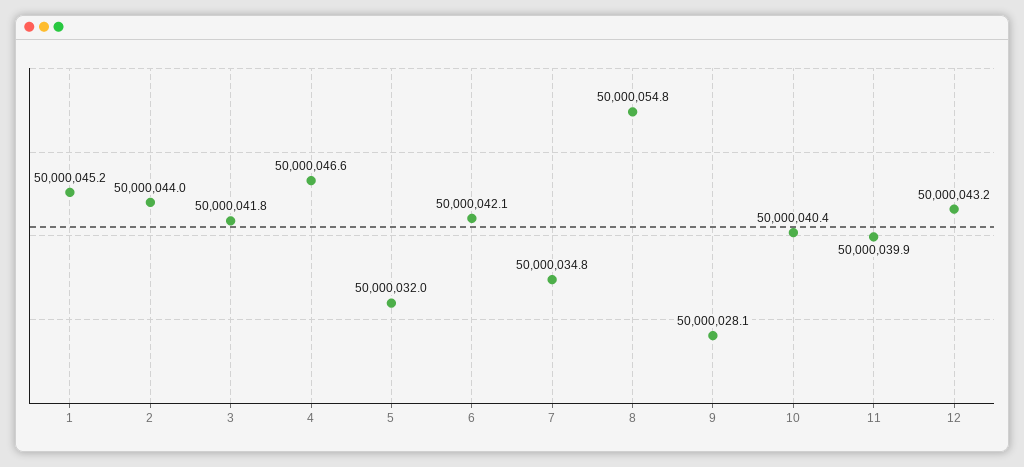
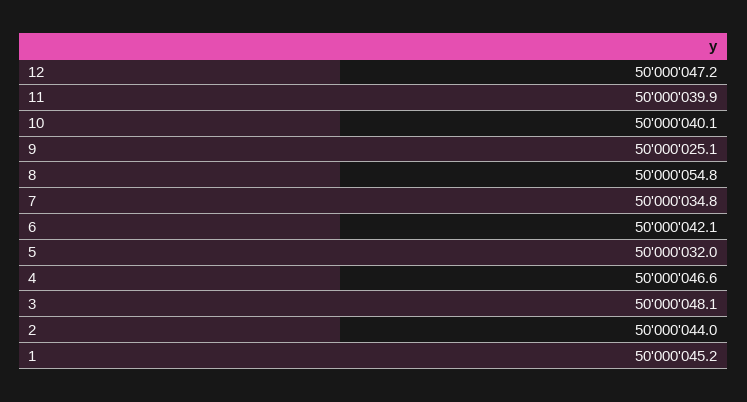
3: 50000041.8 -> 50000048.1
9: 50000028.1 -> 50000025.1
10: 50000040.4 -> 50000040.1
12: 50000043.2 -> 50000047.2

